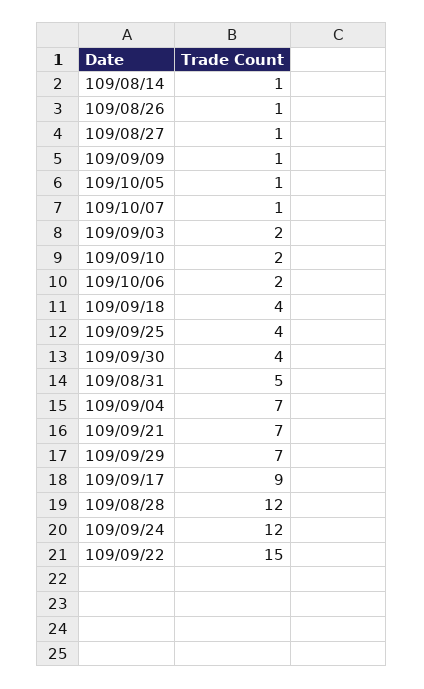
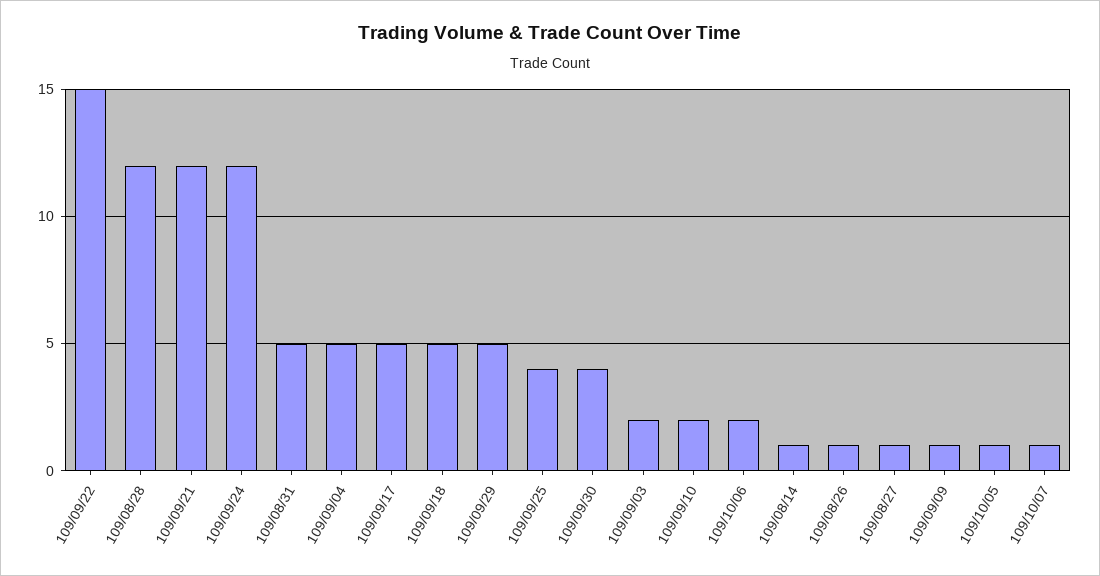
109/09/18: 4 -> 5
109/09/04: 7 -> 5
109/09/21: 7 -> 12
109/09/29: 7 -> 5
109/09/17: 9 -> 5

